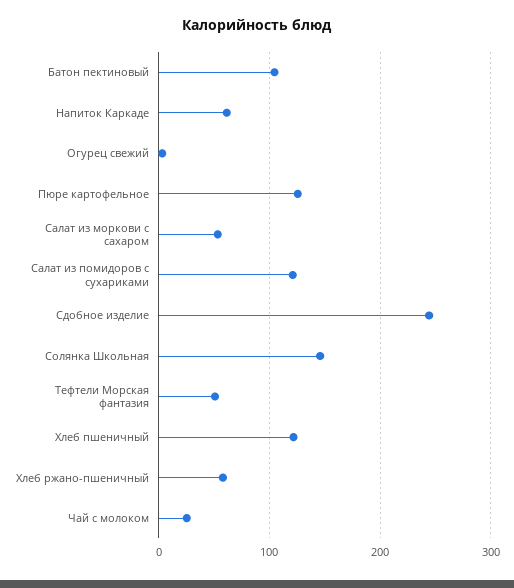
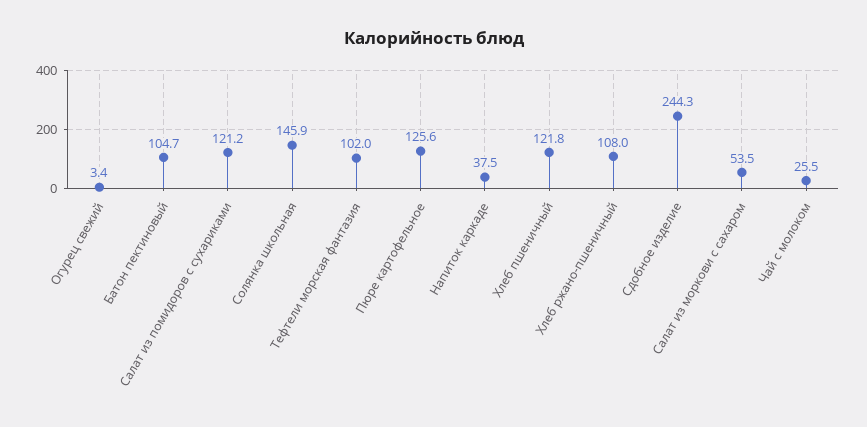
Напиток Каркаде: 60 -> 37.5
Тефтели Морская фантазия: 50 -> 102
Хлеб ржано-пшеничный: 60 -> 108

